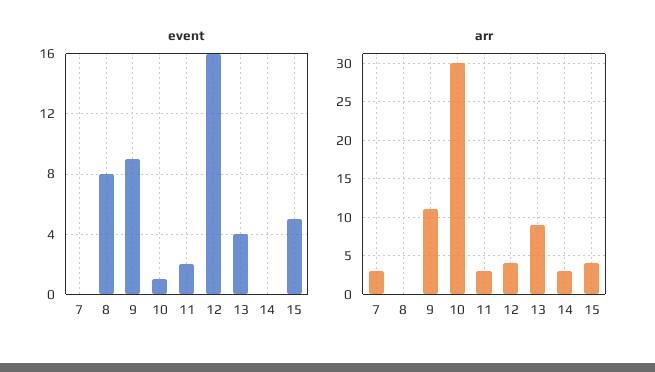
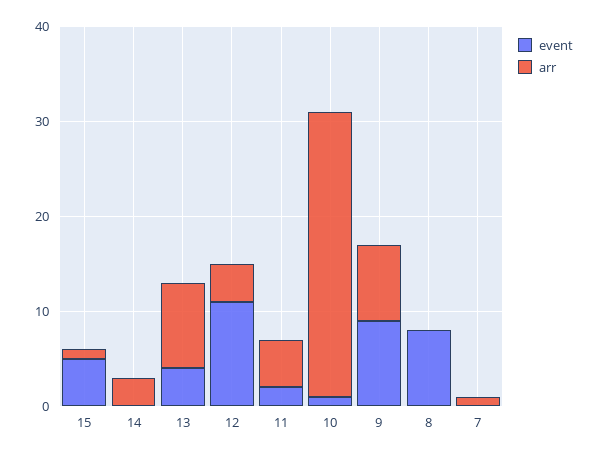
event, 12: 16 -> 11
arr, 7: 3 -> 1
arr, 9: 11 -> 8
arr, 11: 3 -> 5
arr, 15: 4 -> 1

